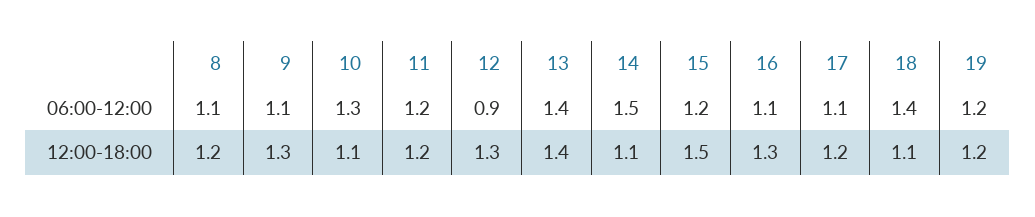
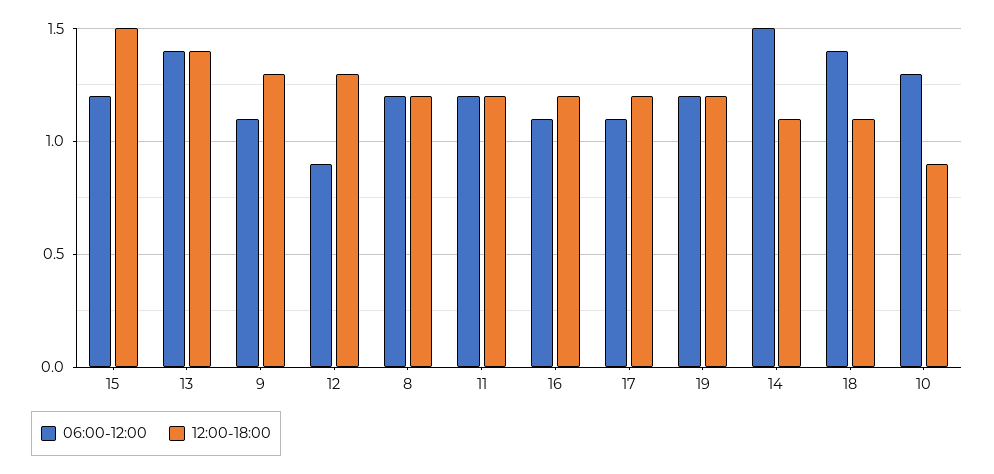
06:00-12:00, 8: 1.1 -> 1.2
12:00-18:00, 10: 1.1 -> 0.9
12:00-18:00, 16: 1.3 -> 1.2

